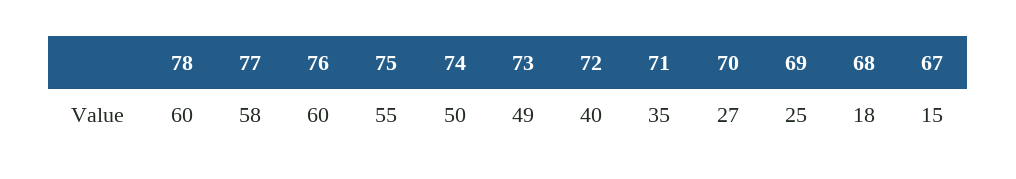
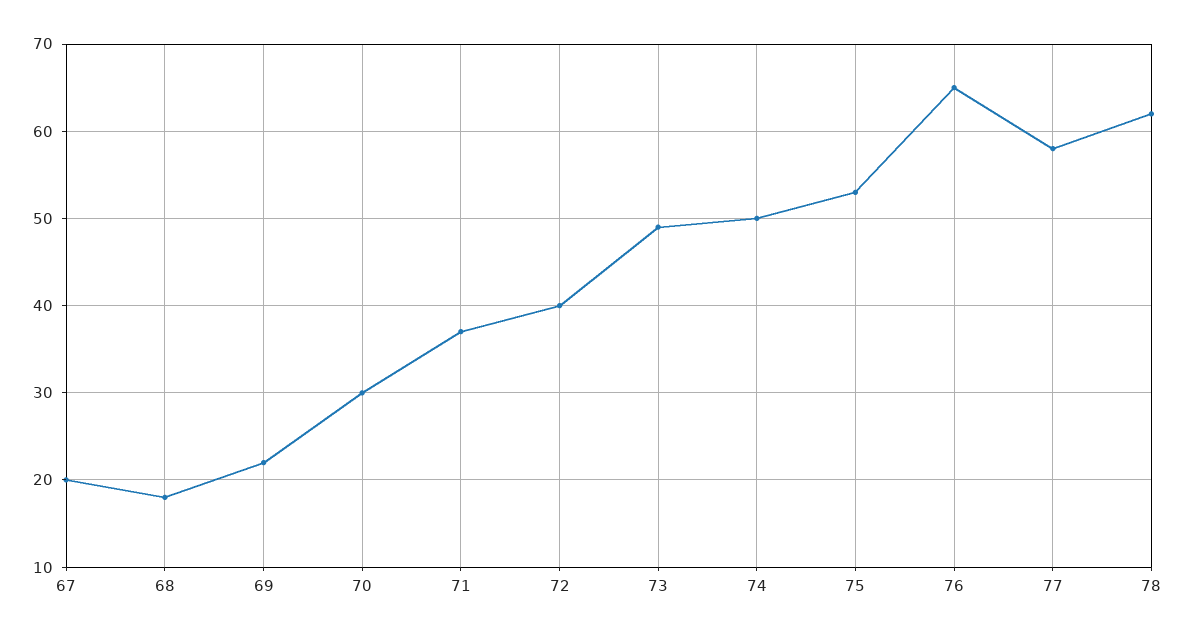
78: 60 -> 62
76: 60 -> 65
75: 55 -> 53
71: 35 -> 37
70: 27 -> 30
69: 25 -> 22
67: 15 -> 20

